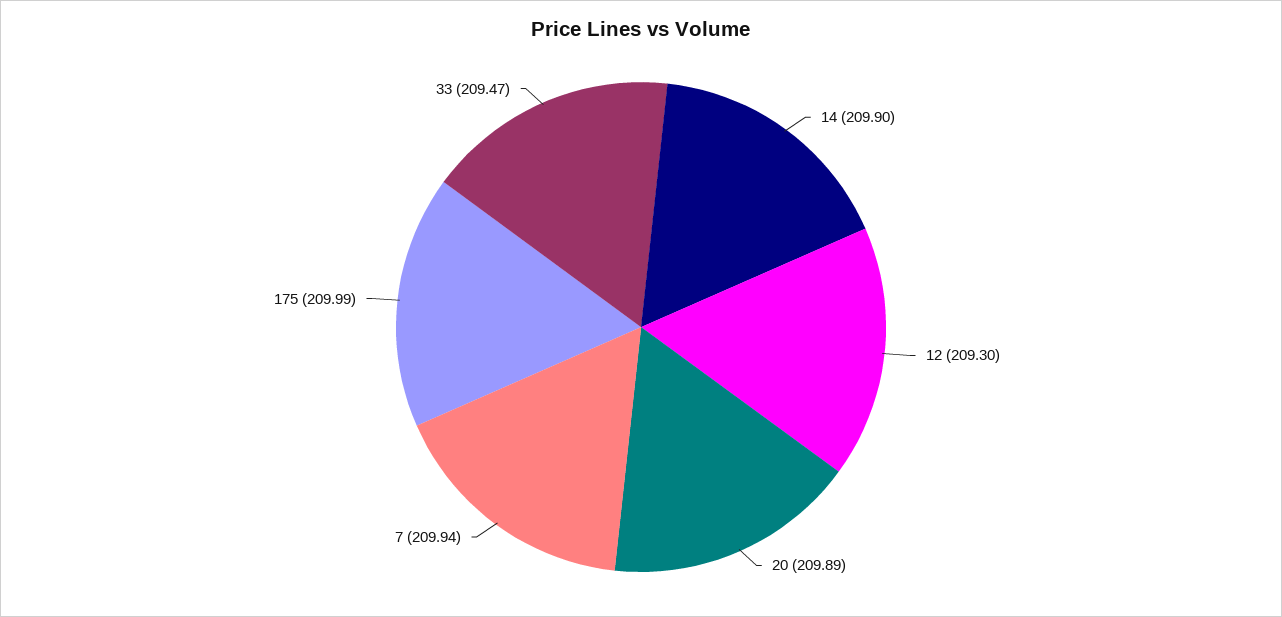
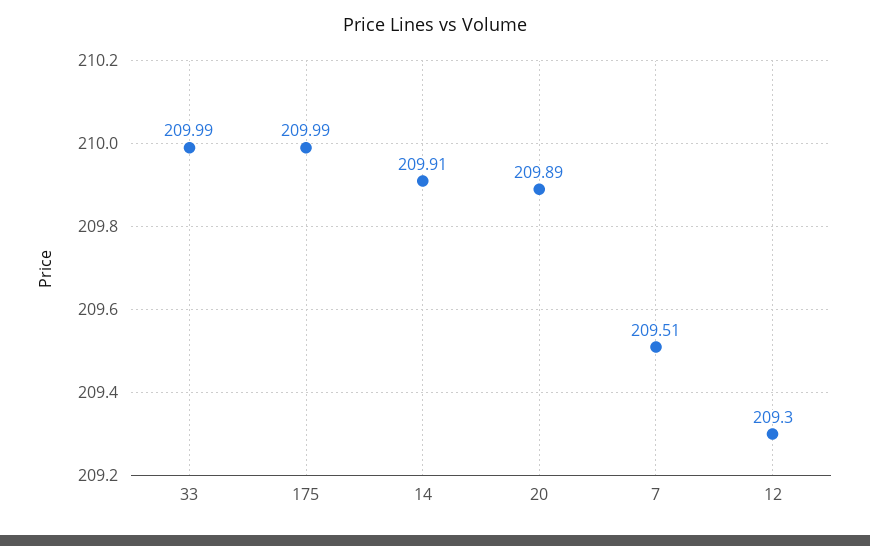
14: 209.9 -> 209.91
7: 209.94 -> 209.51
33: 209.47 -> 209.99

